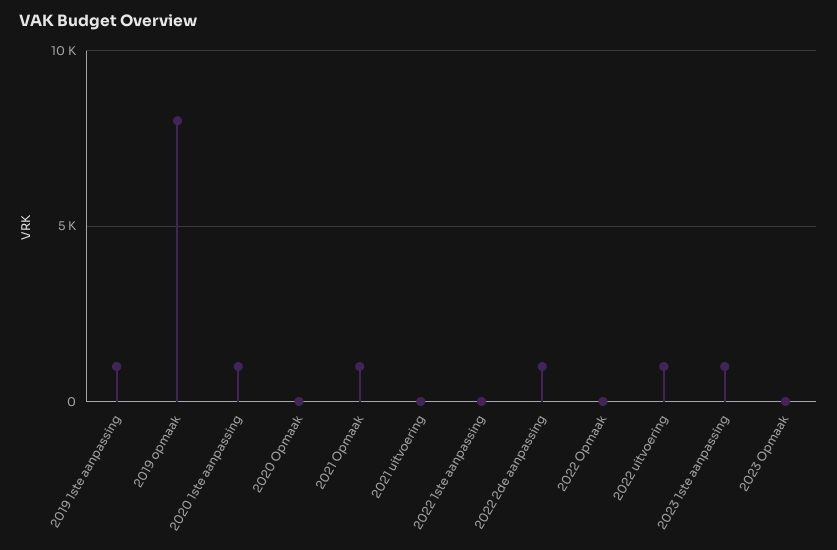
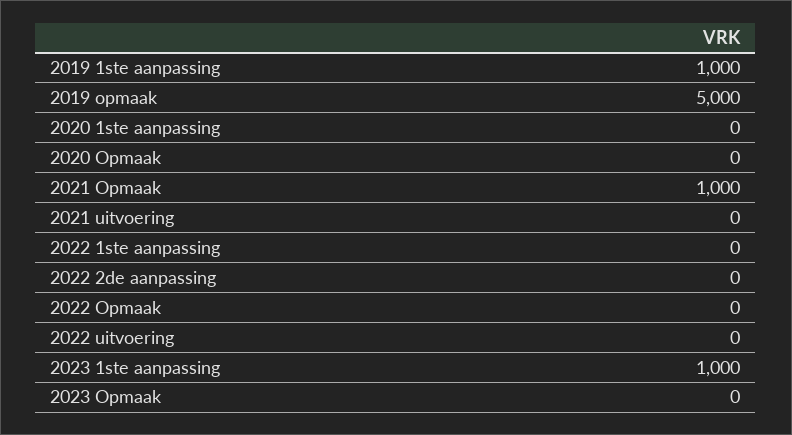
2019 opmaak: 8000 -> 5000
2020 1ste aanpassing: 1000 -> 0
2022 2de aanpassing: 1000 -> 0
2022 uitvoering: 1000 -> 0

